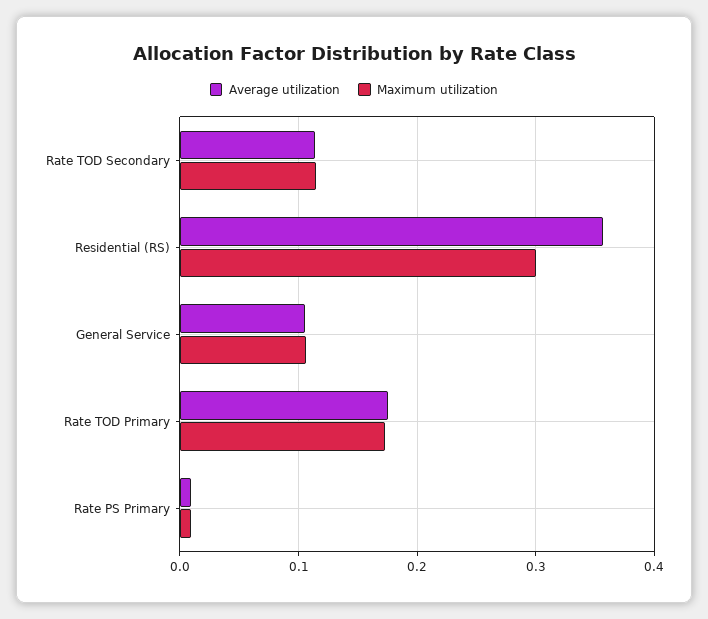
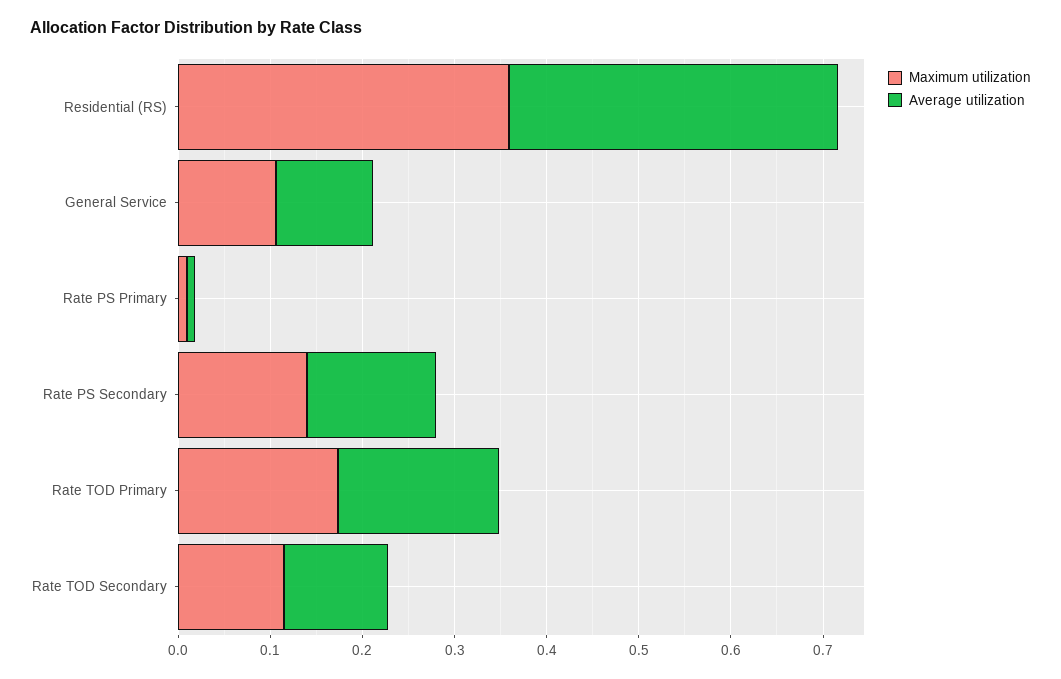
Maximum utilization, Residential (RS): 0.3 -> 0.36
Maximum utilization, Rate PS Secondary: none -> 0.14
Average utilization, Rate PS Secondary: none -> 0.14

